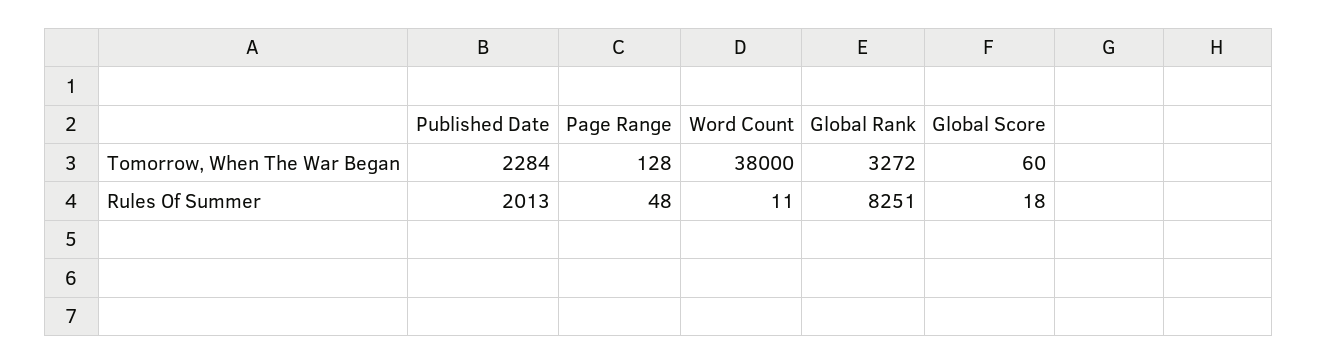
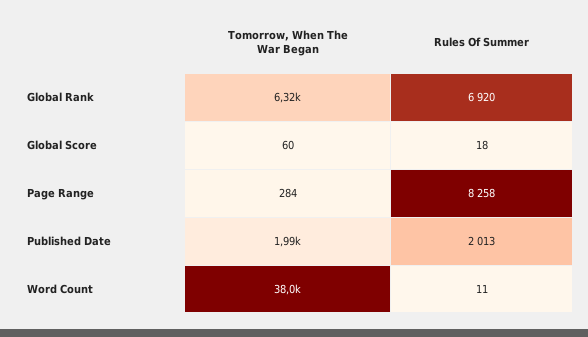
Published Date, Tomorrow, When The War Began: 2284 -> 1990
Page Range, Tomorrow, When The War Began: 128 -> 284
Global Rank, Tomorrow, When The War Began: 3272 -> 6320
Page Range, Rules Of Summer: 48 -> 8258
Global Rank, Rules Of Summer: 8251 -> 6920

